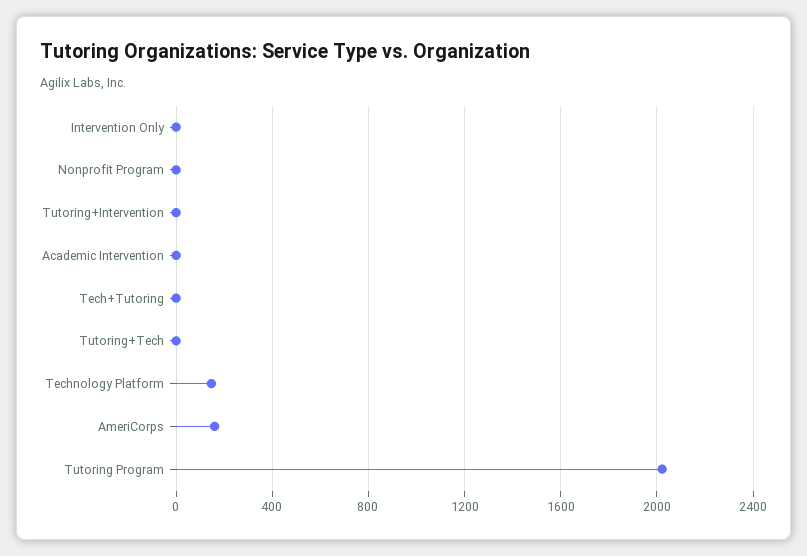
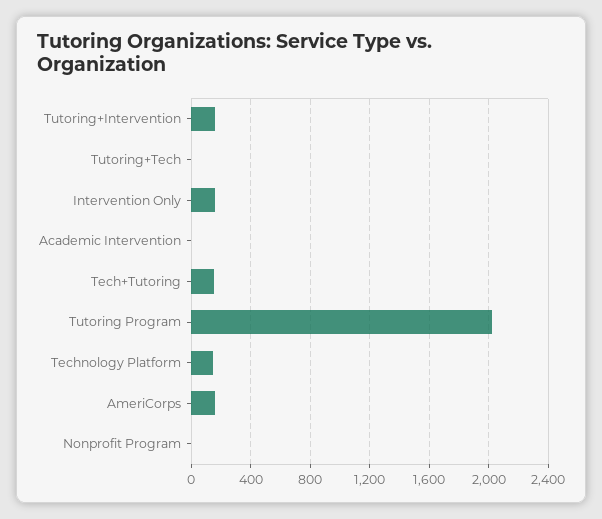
Intervention Only: 0 -> 150
Tutoring+Intervention: 0 -> 150
Tech+Tutoring: 0 -> 150

